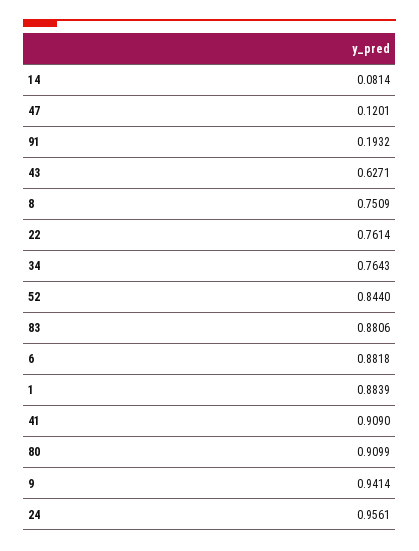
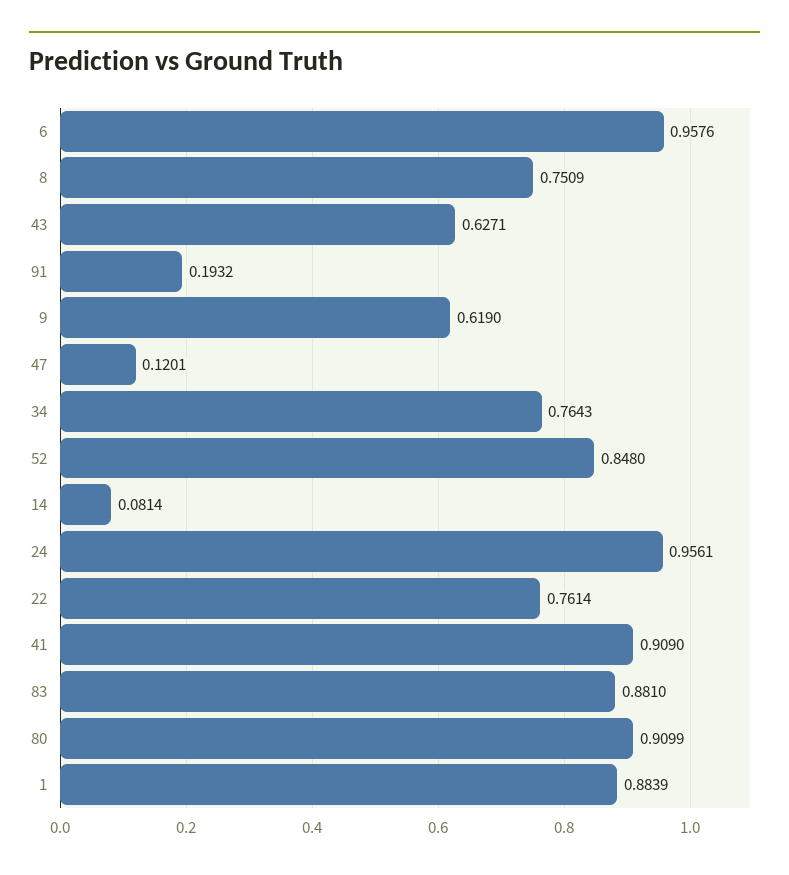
52: 0.844 -> 0.848
83: 0.8806 -> 0.881
6: 0.8818 -> 0.9576
9: 0.9414 -> 0.619

